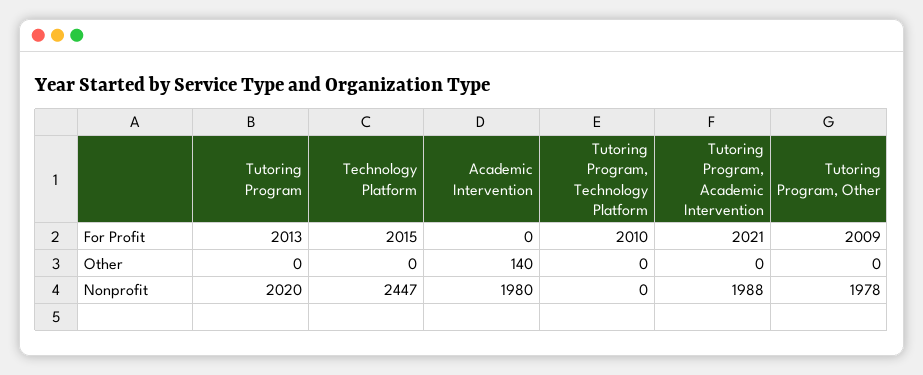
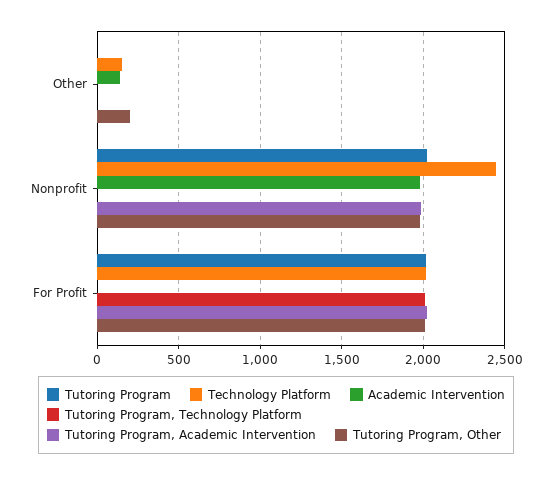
Technology Platform, Other: 0 -> 150
Tutoring Program, Other, Other: 0 -> 200

